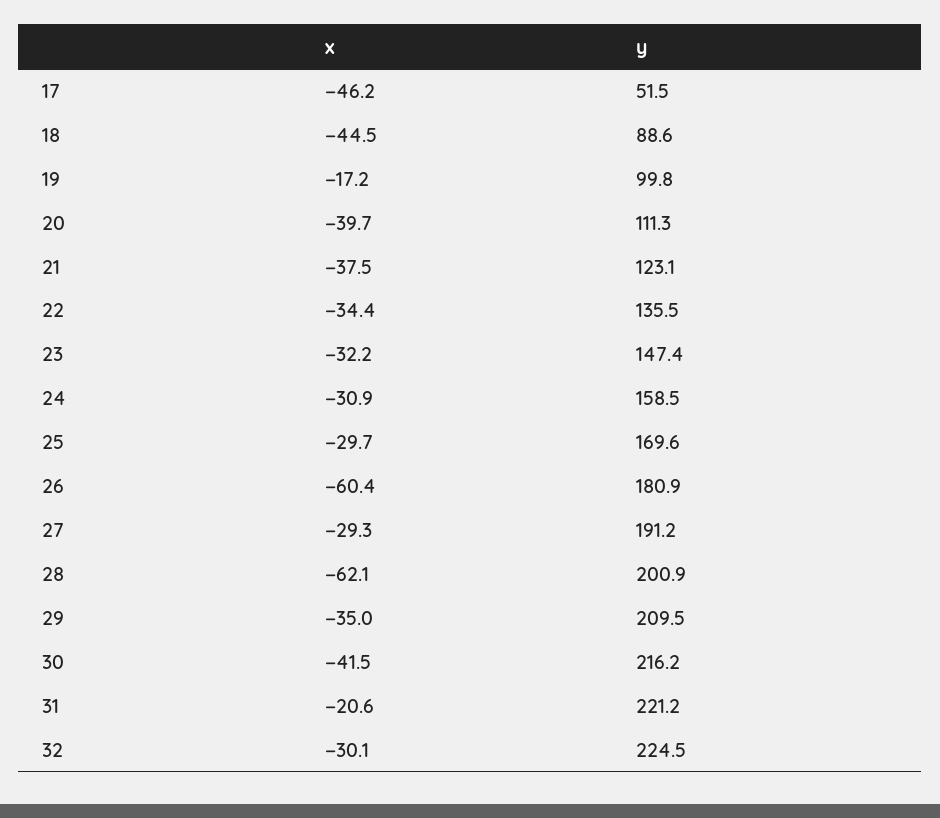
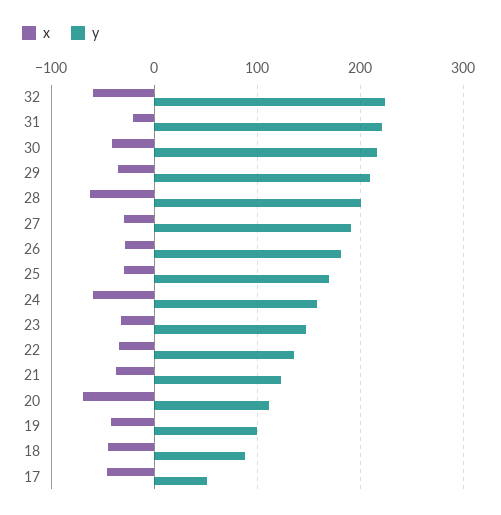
x, 19: -17.2 -> -40
x, 20: -39.7 -> -70
x, 24: -30.9 -> -60
x, 26: -60.4 -> -30
x, 32: -30.1 -> -60

